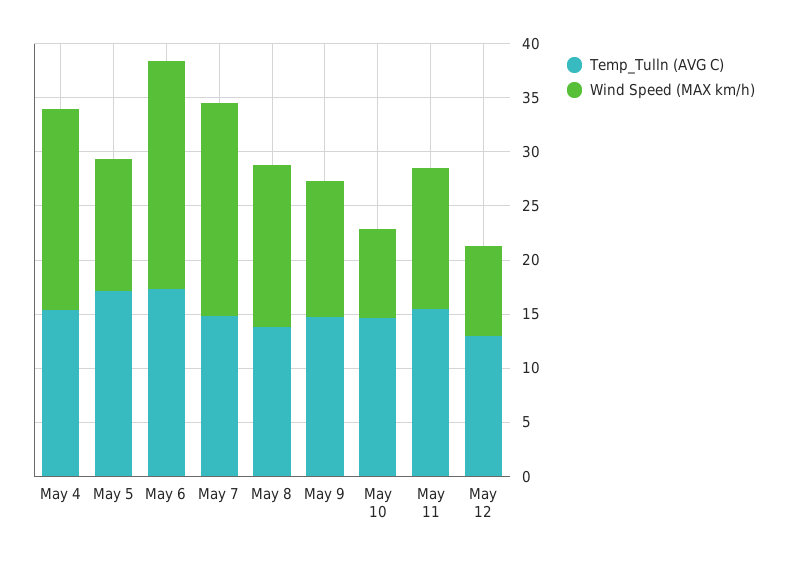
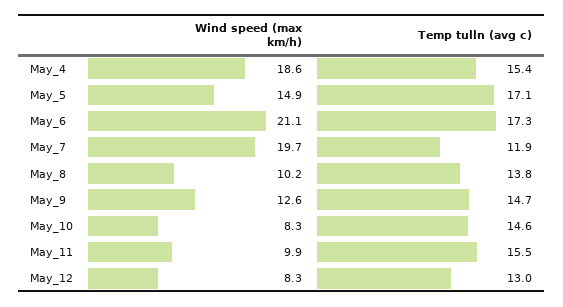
Wind Speed (MAX km/h), May 5: 12 -> 14.9
Temp_Tulln (AVG C), May 7: 15 -> 11.9
Wind Speed (MAX km/h), May 8: 15 -> 10.2
Wind Speed (MAX km/h), May 11: 13 -> 9.9

